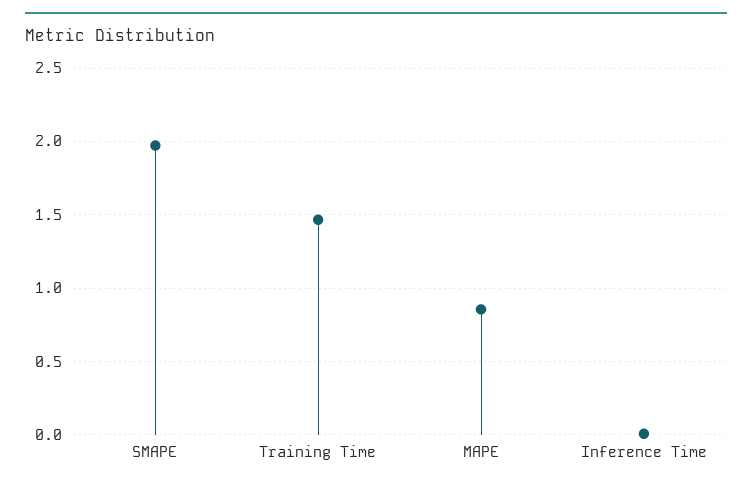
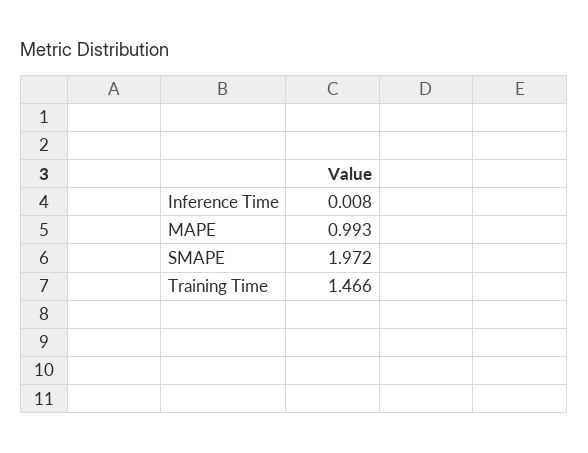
MAPE: 0.85 -> 0.993

